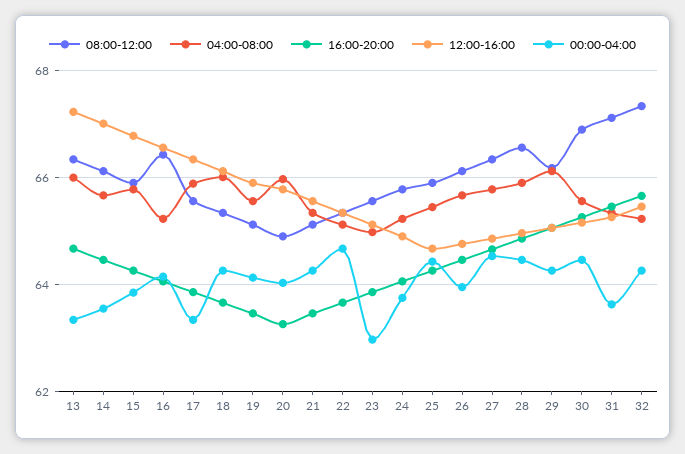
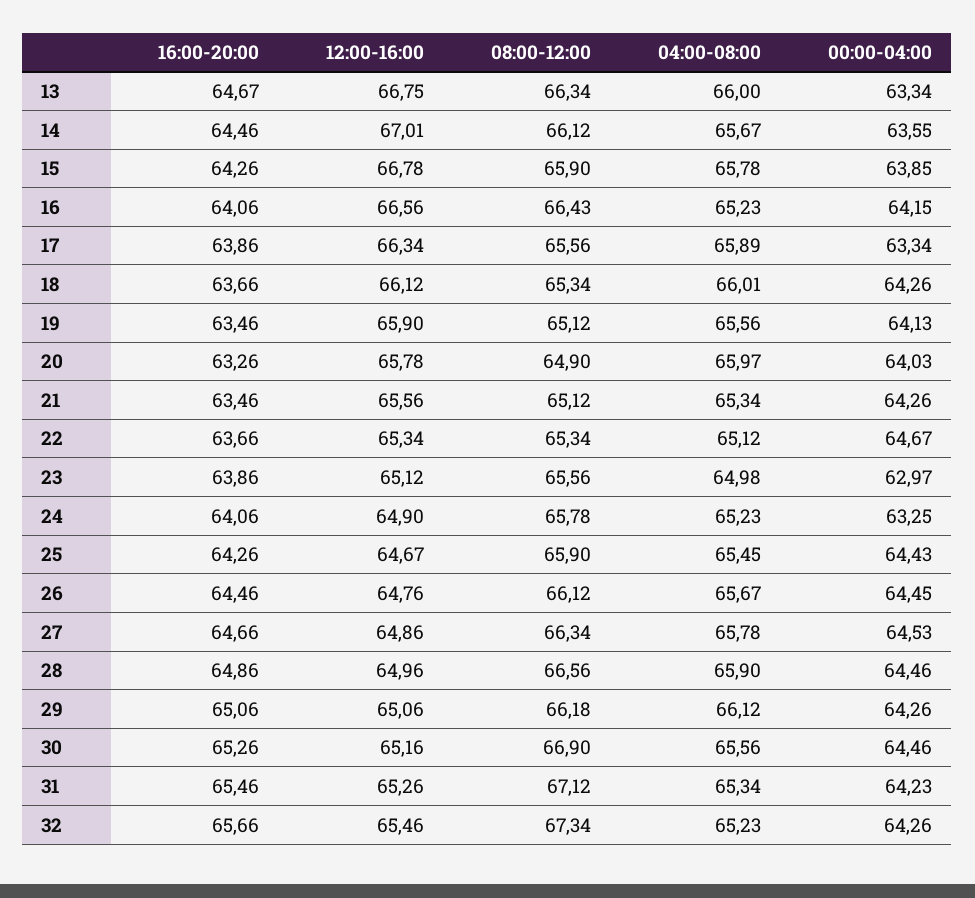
12:00-16:00, 13: 67.2 -> 66.75
00:00-04:00, 24: 63.8 -> 63.25
00:00-04:00, 26: 64 -> 64.45
00:00-04:00, 31: 63.6 -> 64.23

